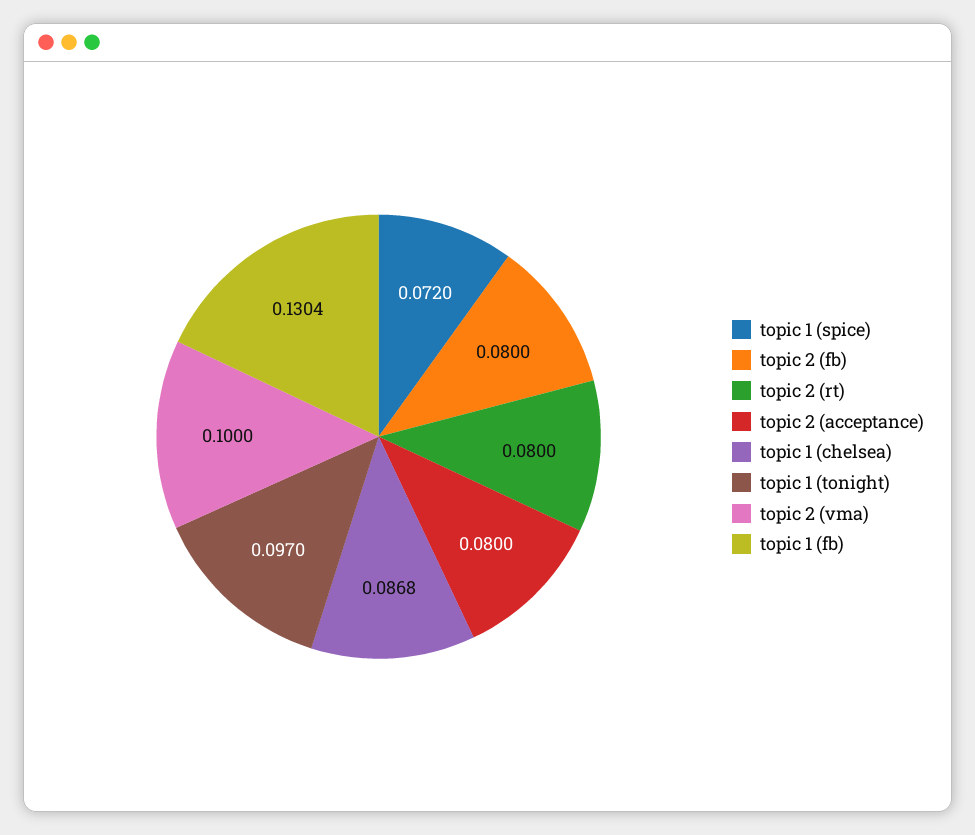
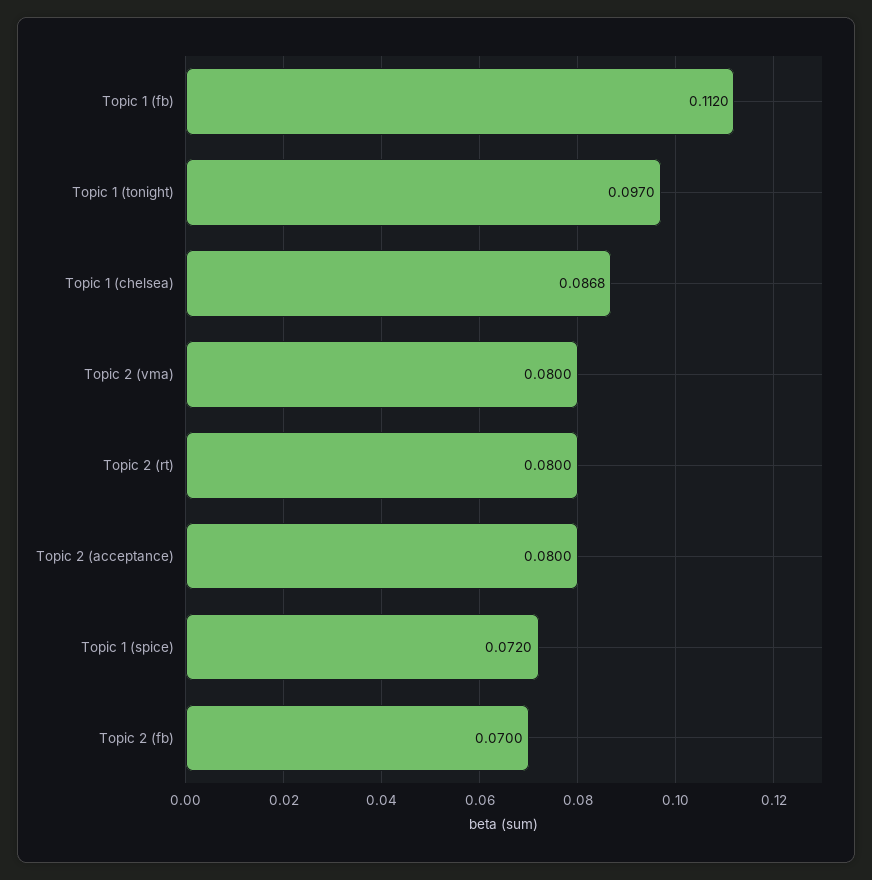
topic 2 (fb): 0.08 -> 0.07
topic 2 (vma): 0.1 -> 0.08
topic 1 (fb): 0.1304 -> 0.112

